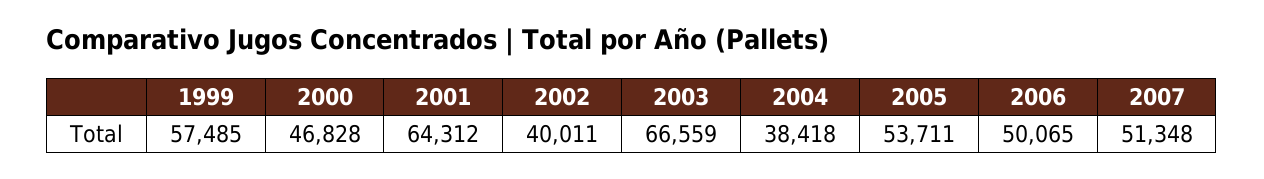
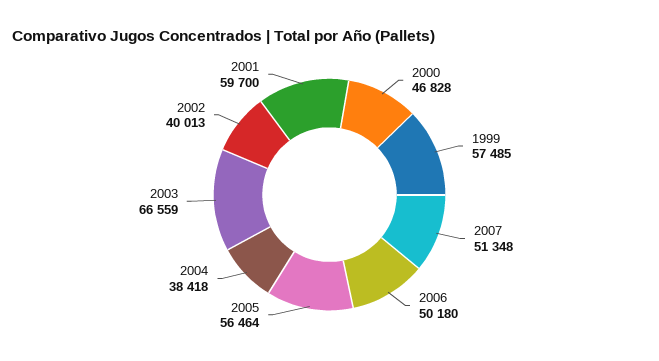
2001: 64312 -> 59700
2002: 40011 -> 40013
2005: 53711 -> 56464
2006: 50065 -> 50180

